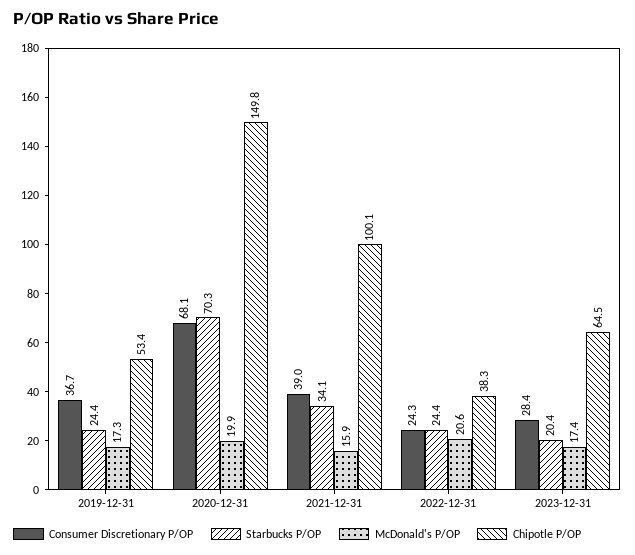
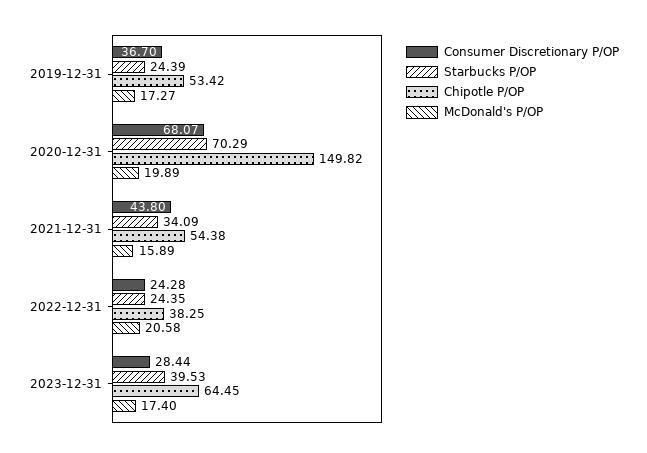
Consumer Discretionary P/OP, 2021-12-31: 39 -> 43.8
Chipotle P/OP, 2021-12-31: 100.1 -> 54.38
Starbucks P/OP, 2023-12-31: 20.4 -> 39.53

